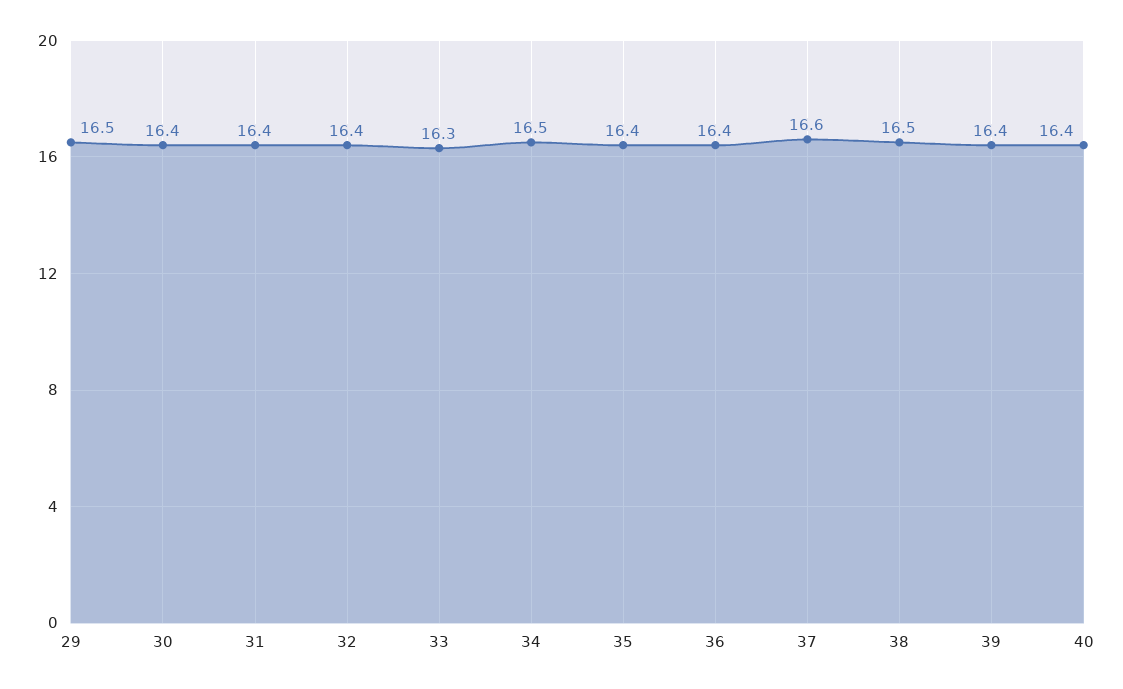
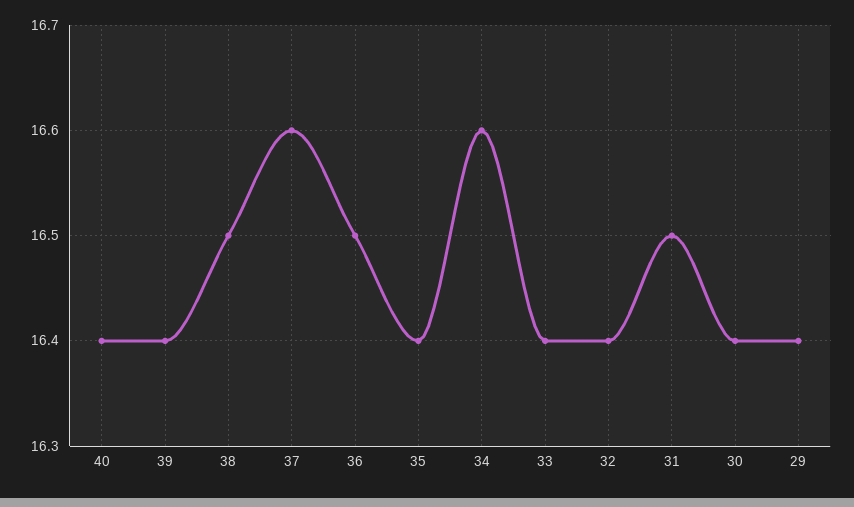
29: 16.5 -> 16.4
31: 16.4 -> 16.5
33: 16.3 -> 16.4
34: 16.5 -> 16.6
36: 16.4 -> 16.5

